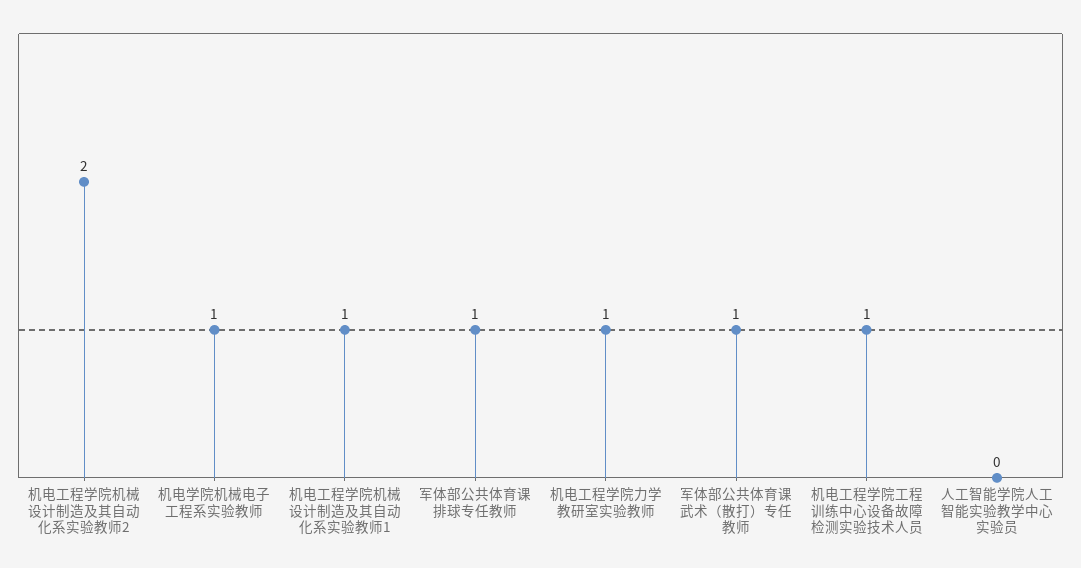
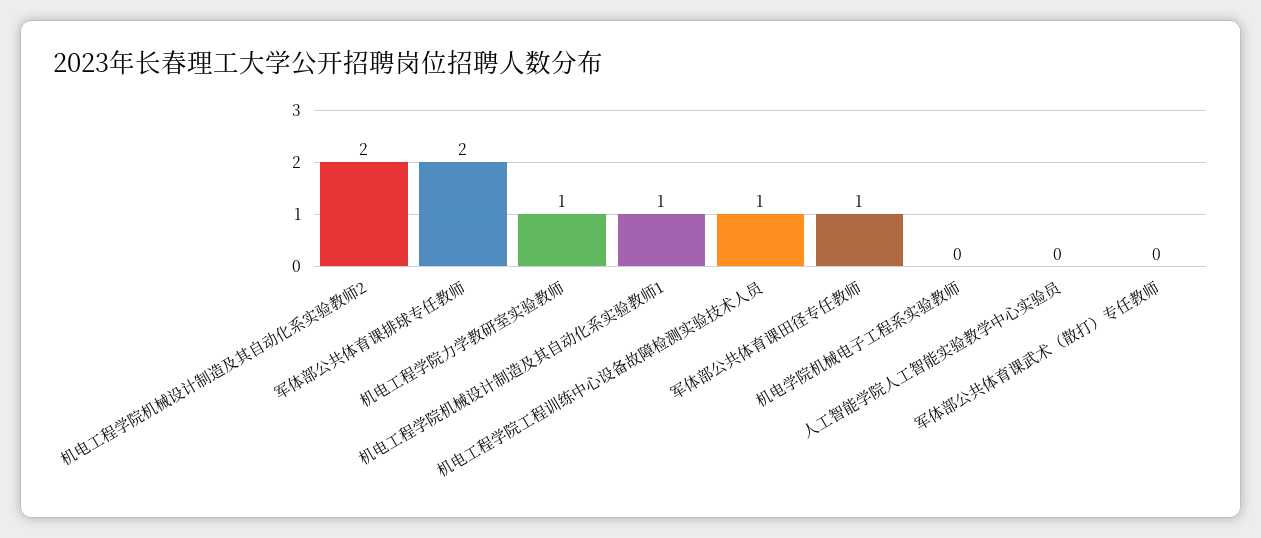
机电学院机械电子工程系实验教师: 1 -> 0
军体部公共体育课排球专任教师: 1 -> 2
军体部公共体育课武术（散打）专任教师: 1 -> 0
军体部公共体育课田径专任教师: none -> 1

